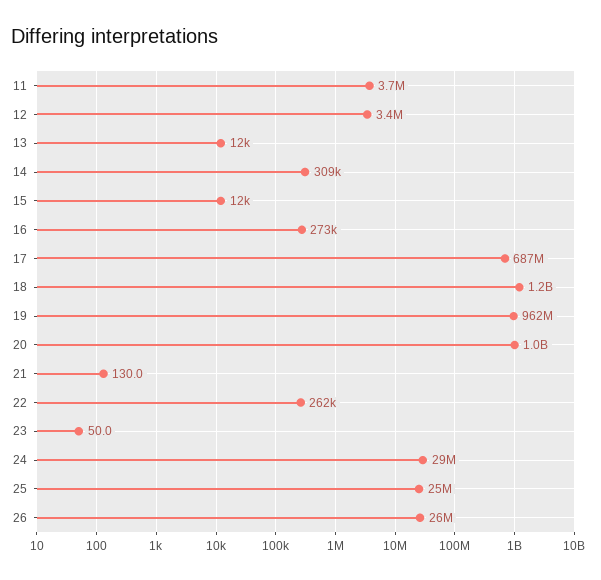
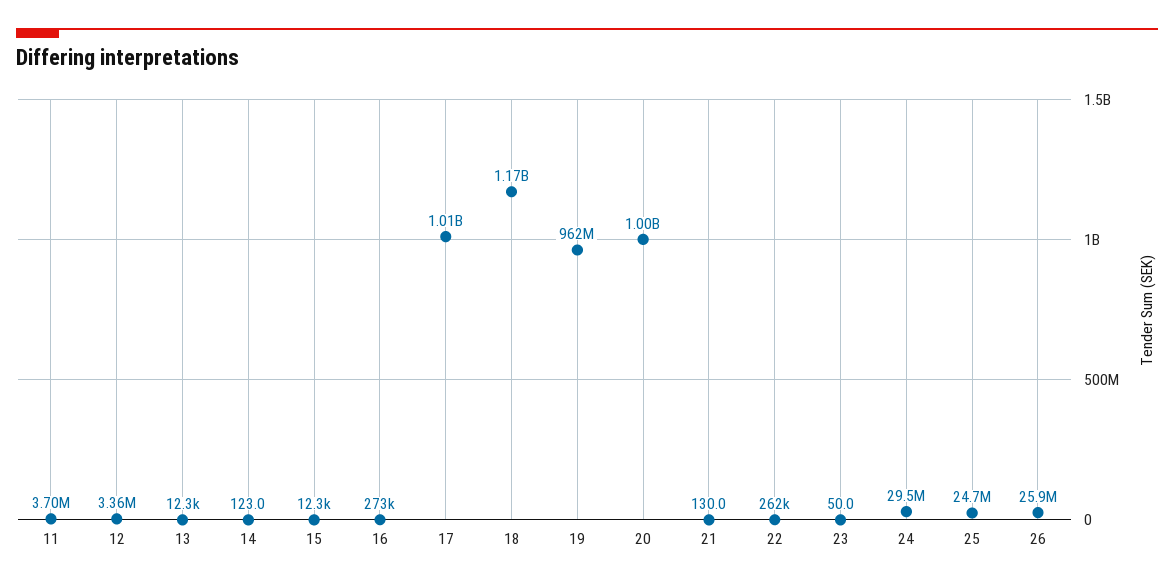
14: 309000 -> 123
17: 687000000 -> 1010000000

